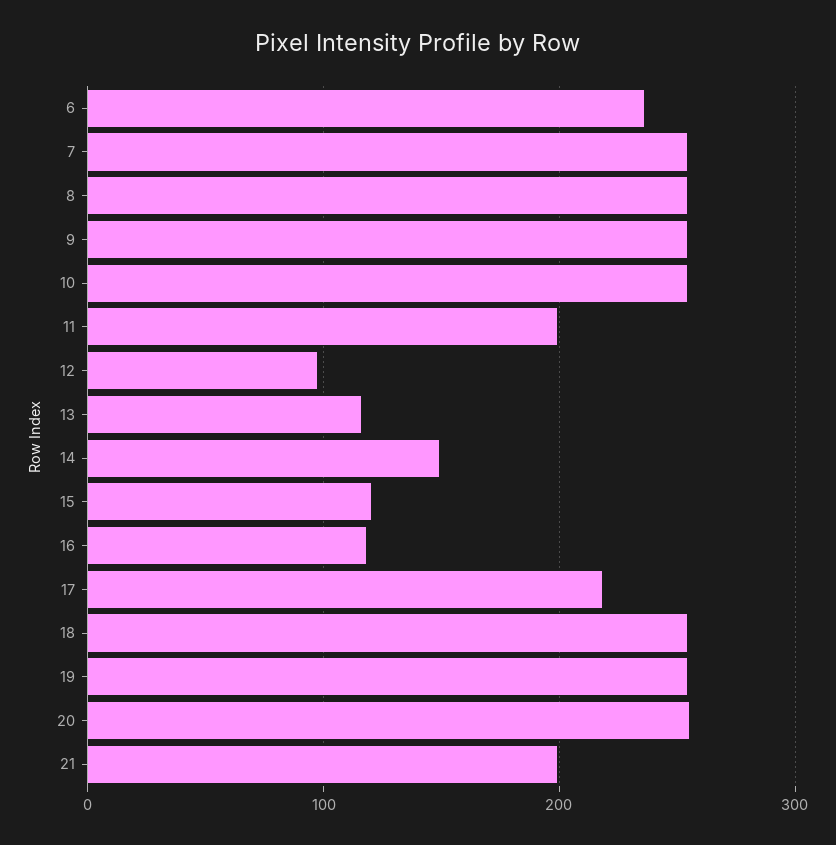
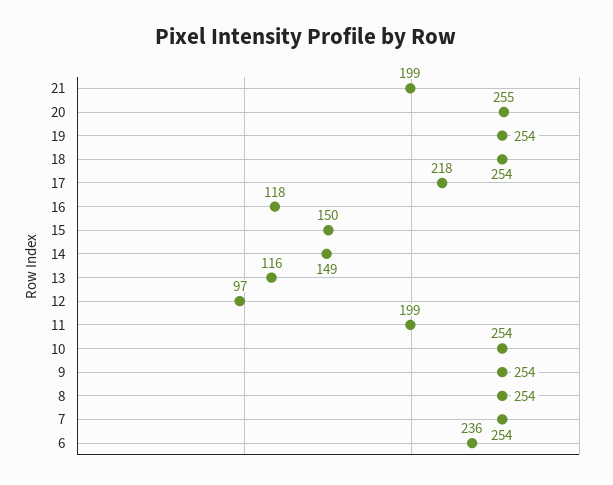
15: 120 -> 150

